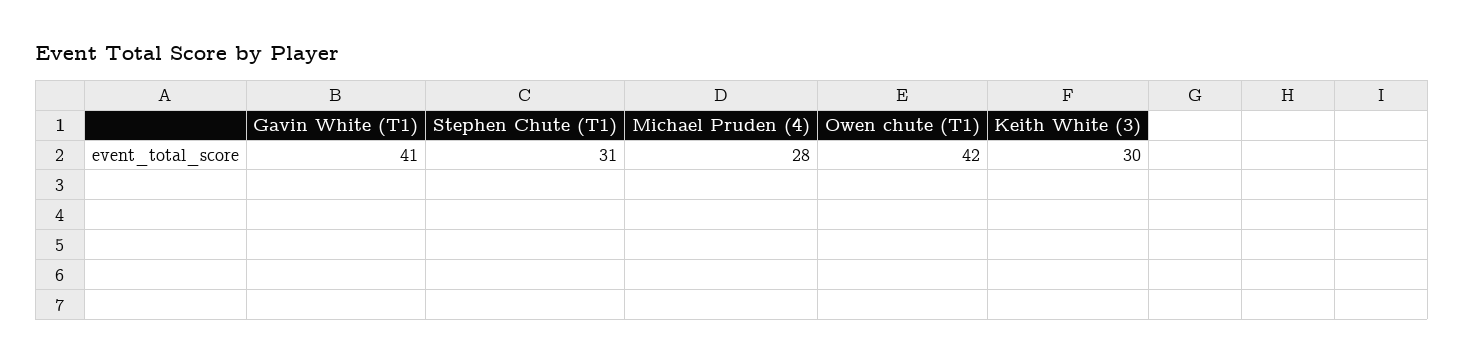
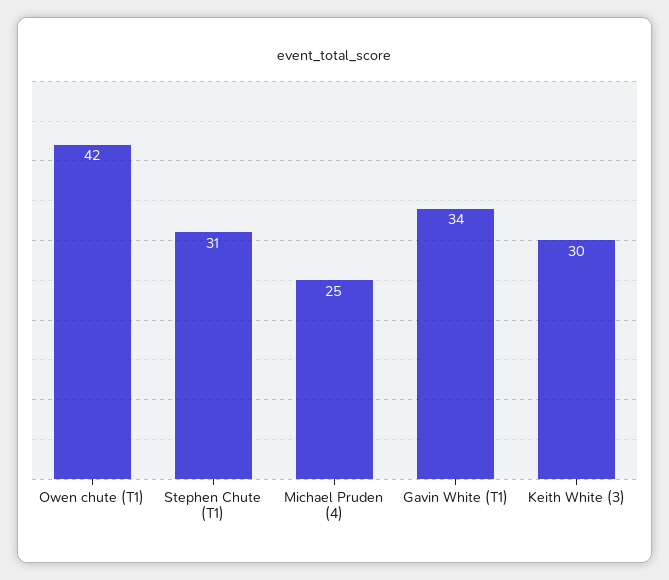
Gavin White (T1): 41 -> 34
Michael Pruden (4): 28 -> 25

